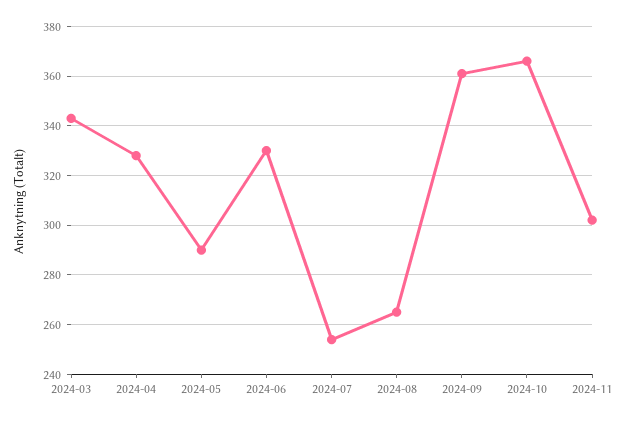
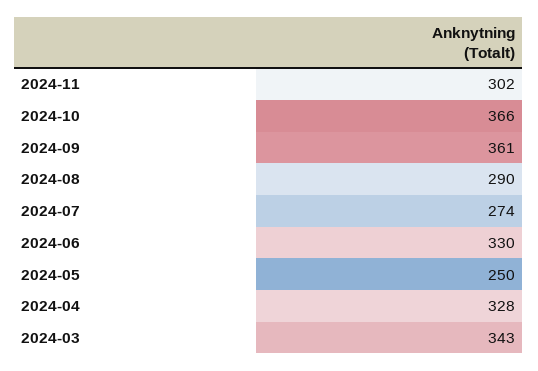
2024-05: 290 -> 250
2024-07: 255 -> 274
2024-08: 265 -> 290

